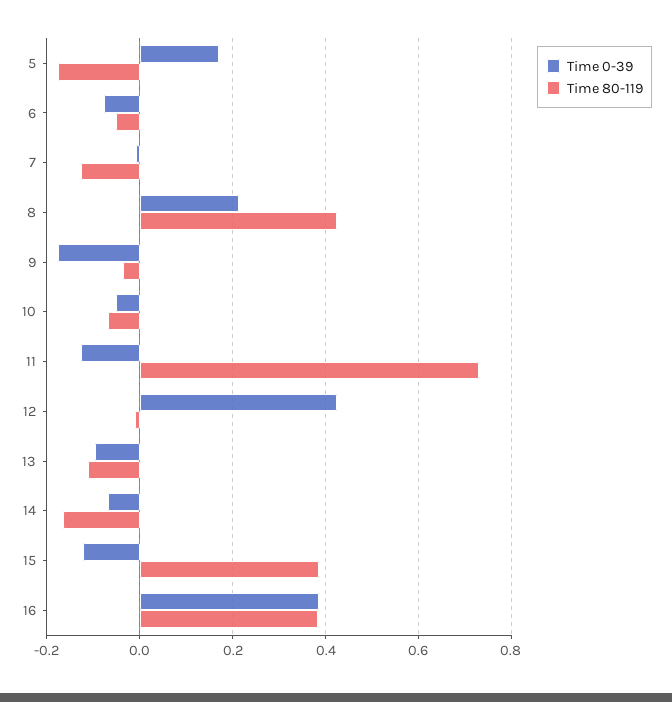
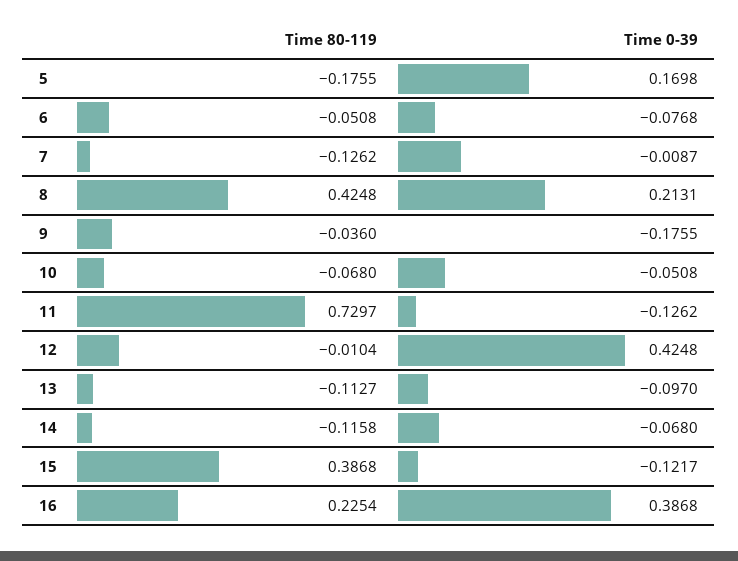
Time 80-119, 14: -0.16 -> -0.1158
Time 80-119, 16: 0.38 -> 0.2254

